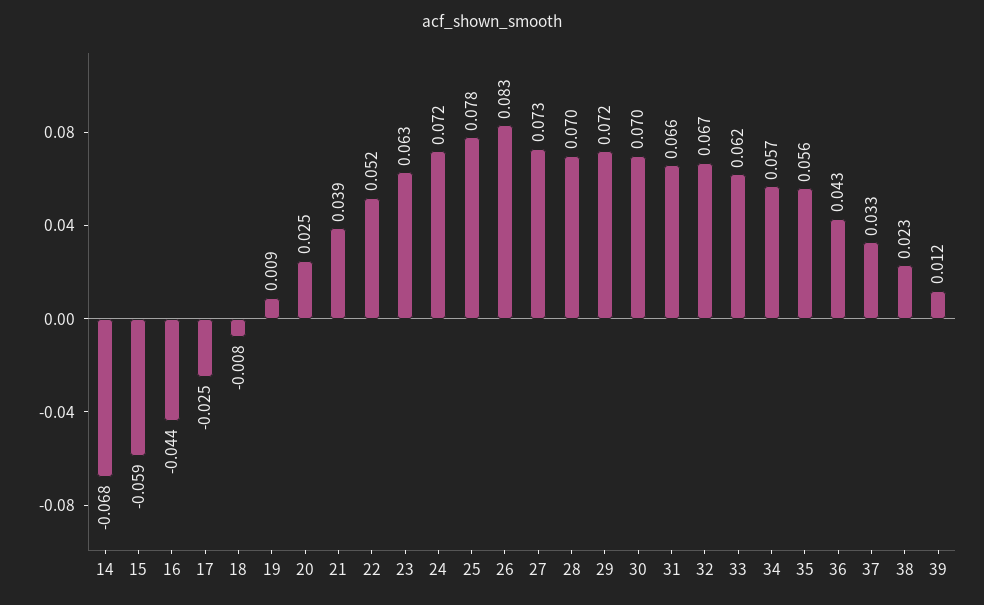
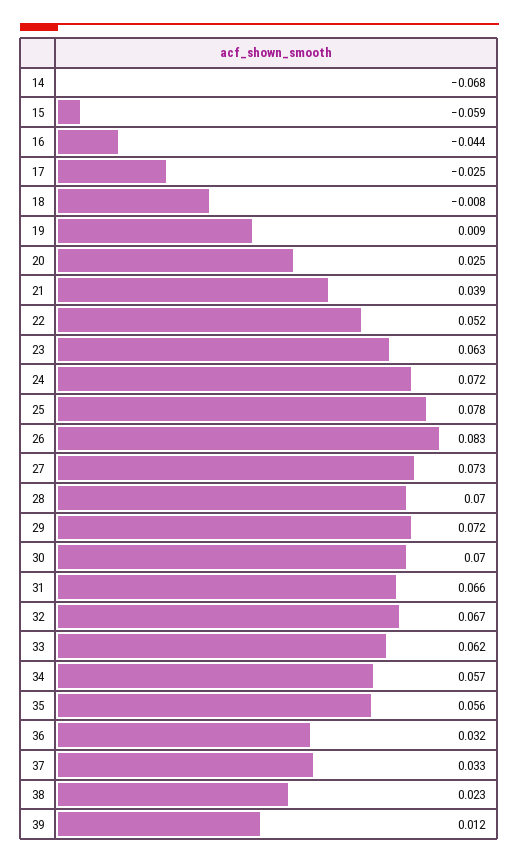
36: 0.043 -> 0.032

